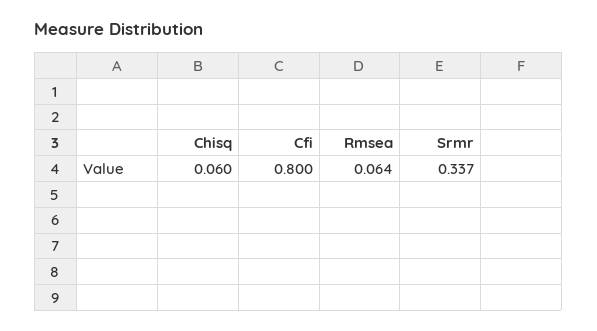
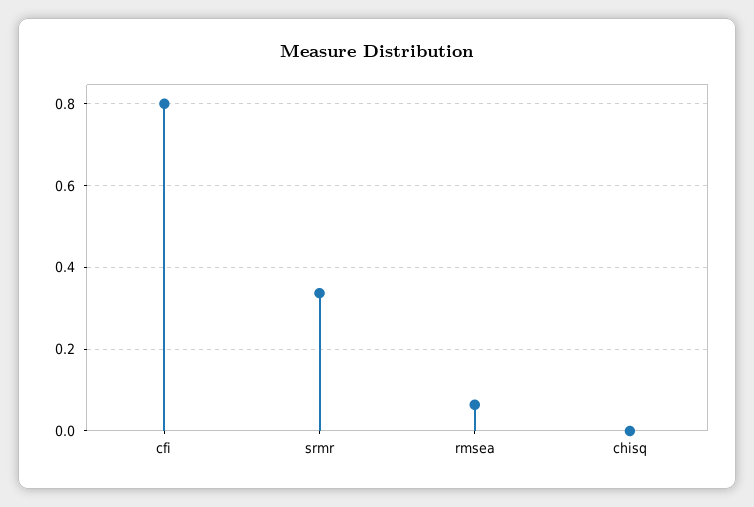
Chisq: 0.06 -> 0

